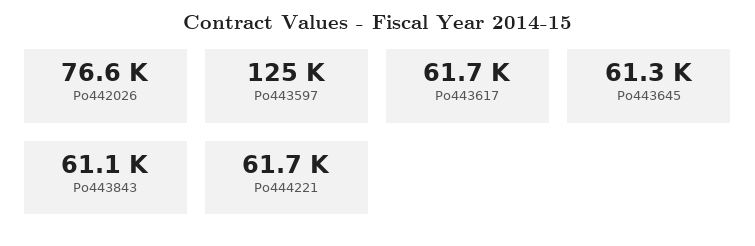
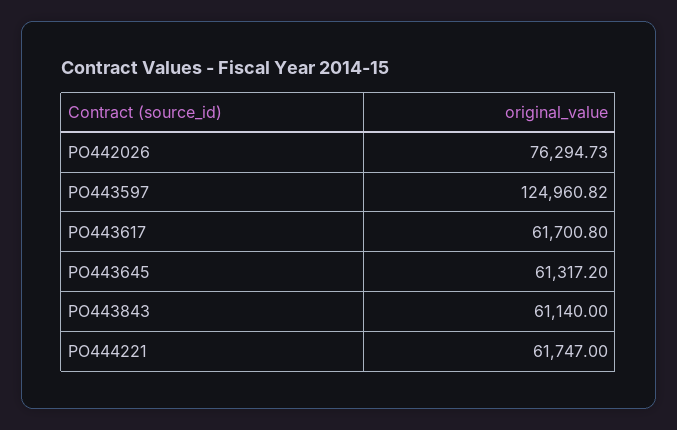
Po442026: 76600 -> 76294.73

